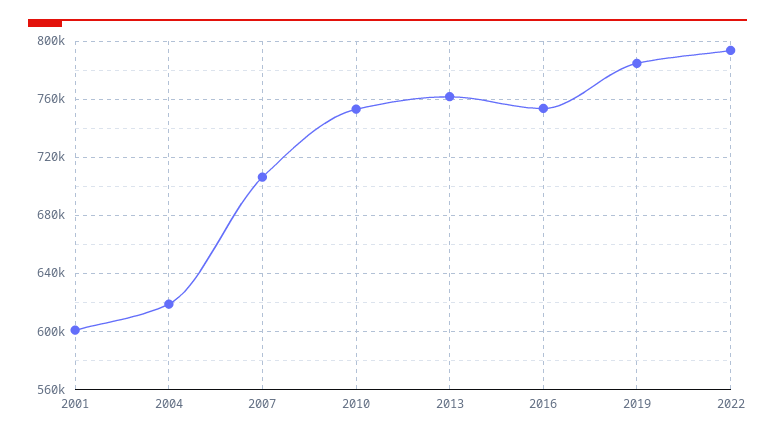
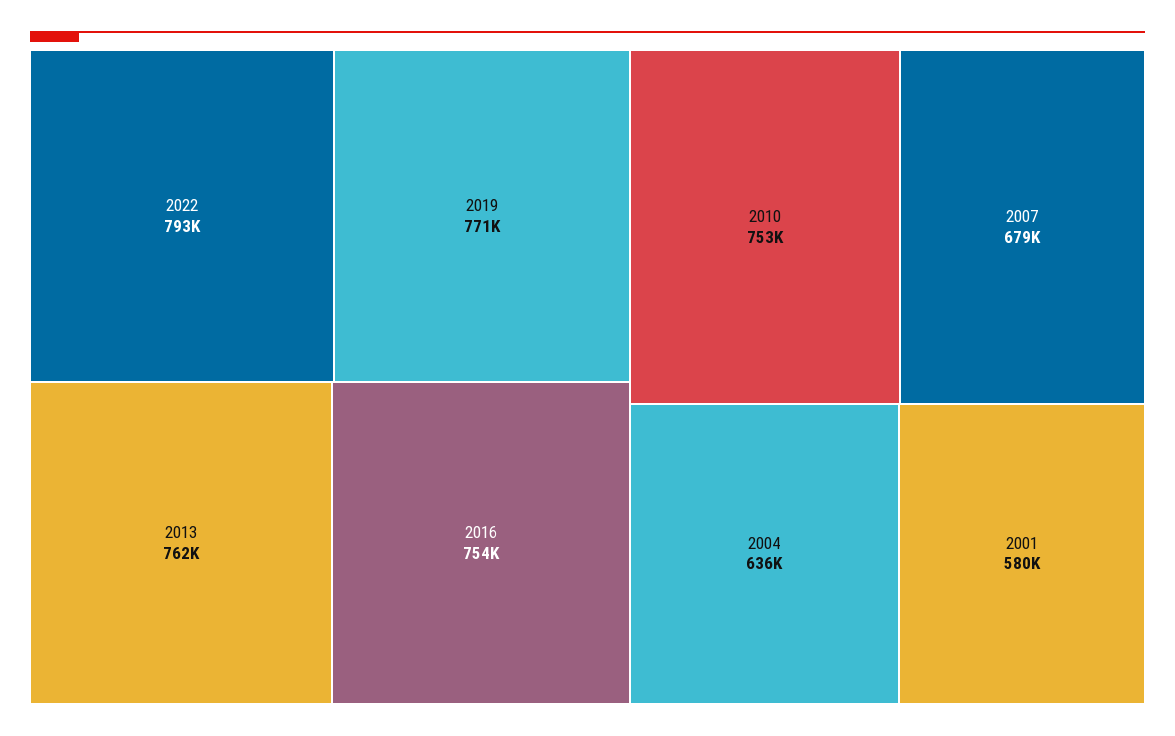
2001: 600000 -> 580000
2004: 620000 -> 636000
2007: 705000 -> 679000
2019: 785000 -> 771000

